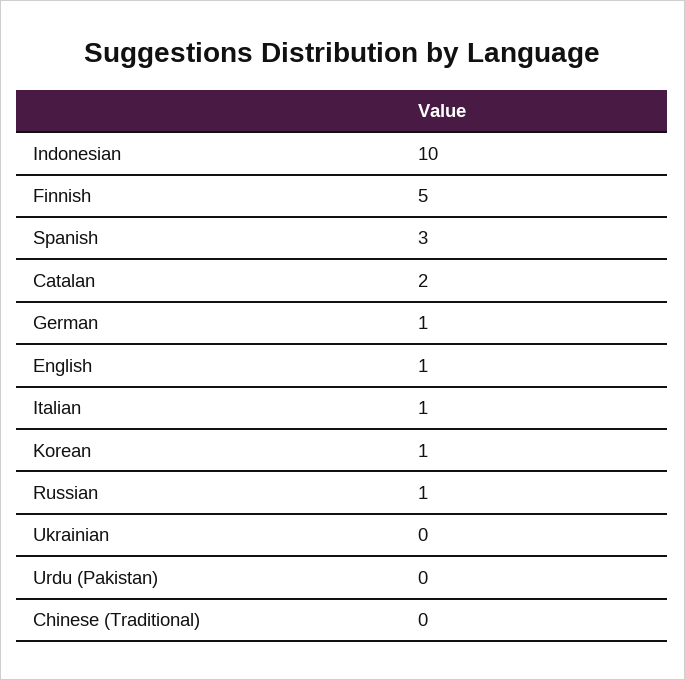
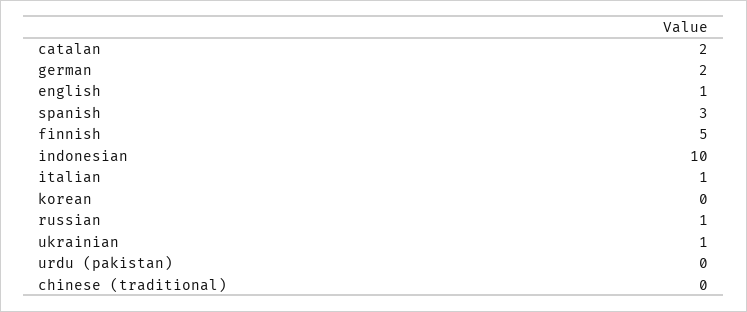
German: 1 -> 2
Korean: 1 -> 0
Ukrainian: 0 -> 1

